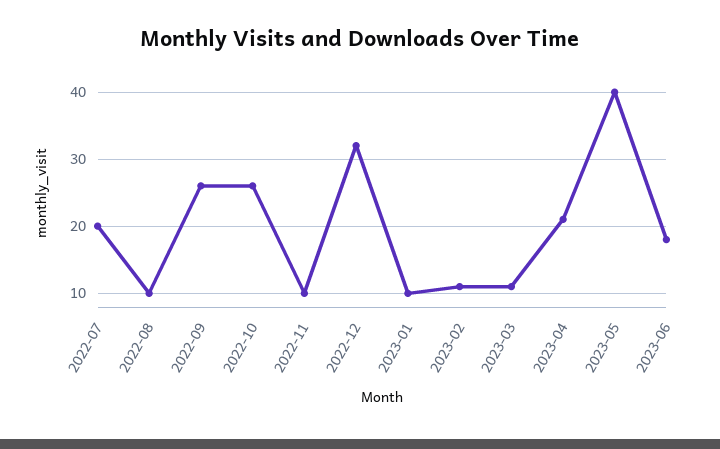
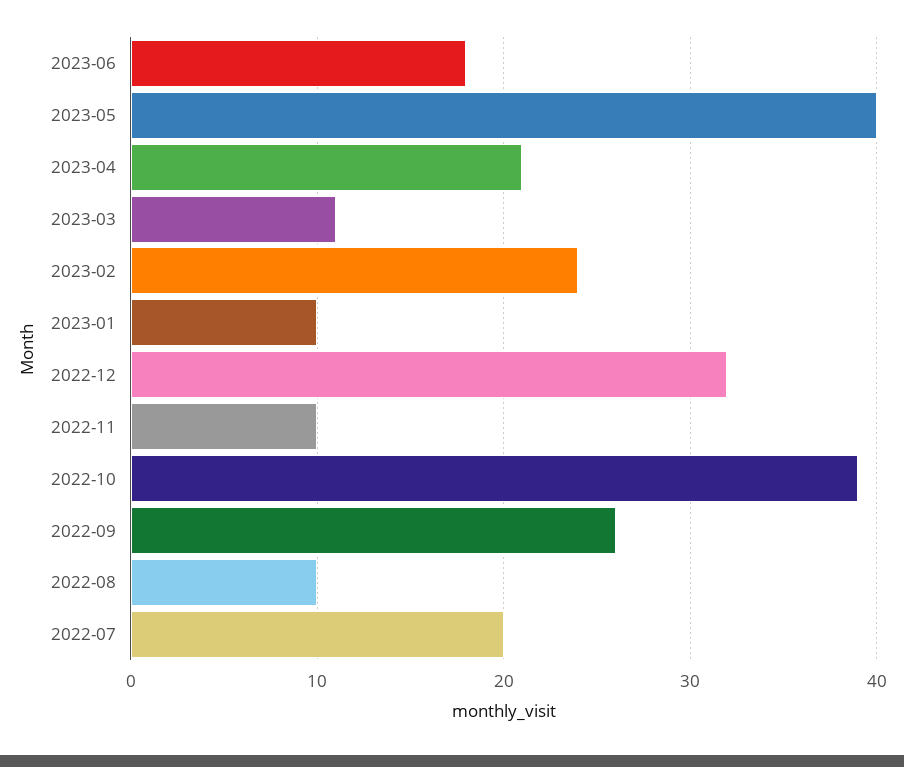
2022-10: 26 -> 39
2023-02: 11 -> 24

